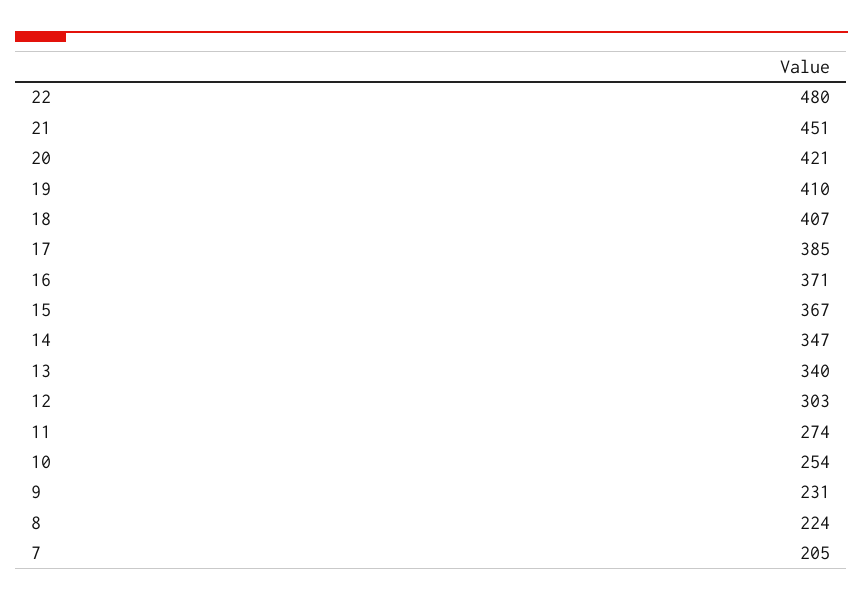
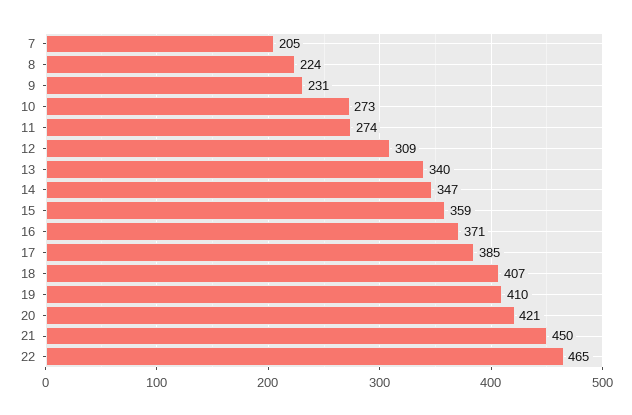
22: 480 -> 465
21: 451 -> 450
15: 367 -> 359
12: 303 -> 309
10: 254 -> 273

